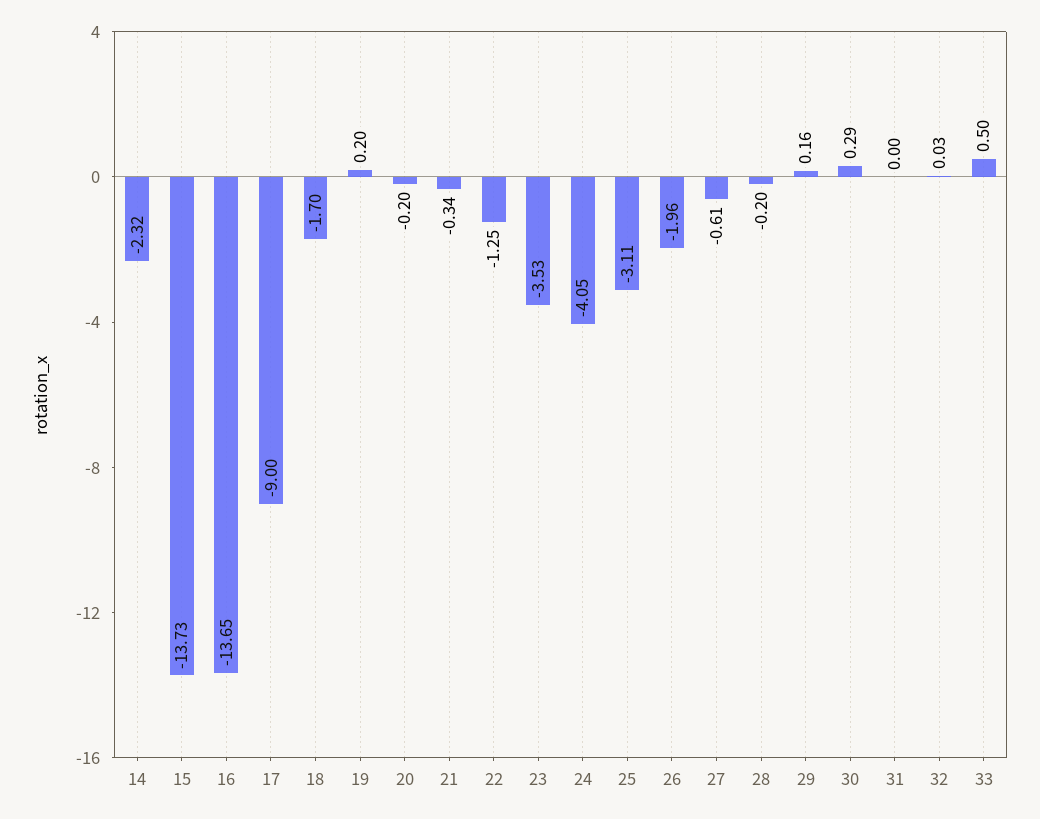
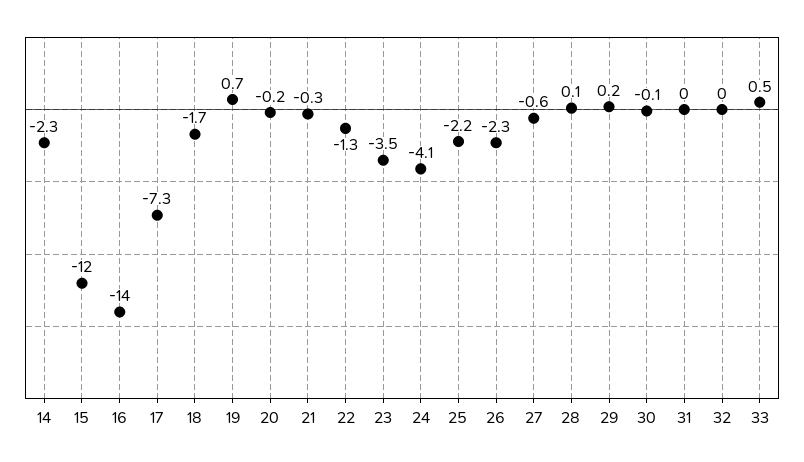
15: -13.73 -> -12
16: -13.65 -> -14
17: -9 -> -7.3
19: 0.2 -> 0.7
25: -3.11 -> -2.2
26: -1.96 -> -2.3
28: -0.2 -> 0.1
30: 0.29 -> -0.1

